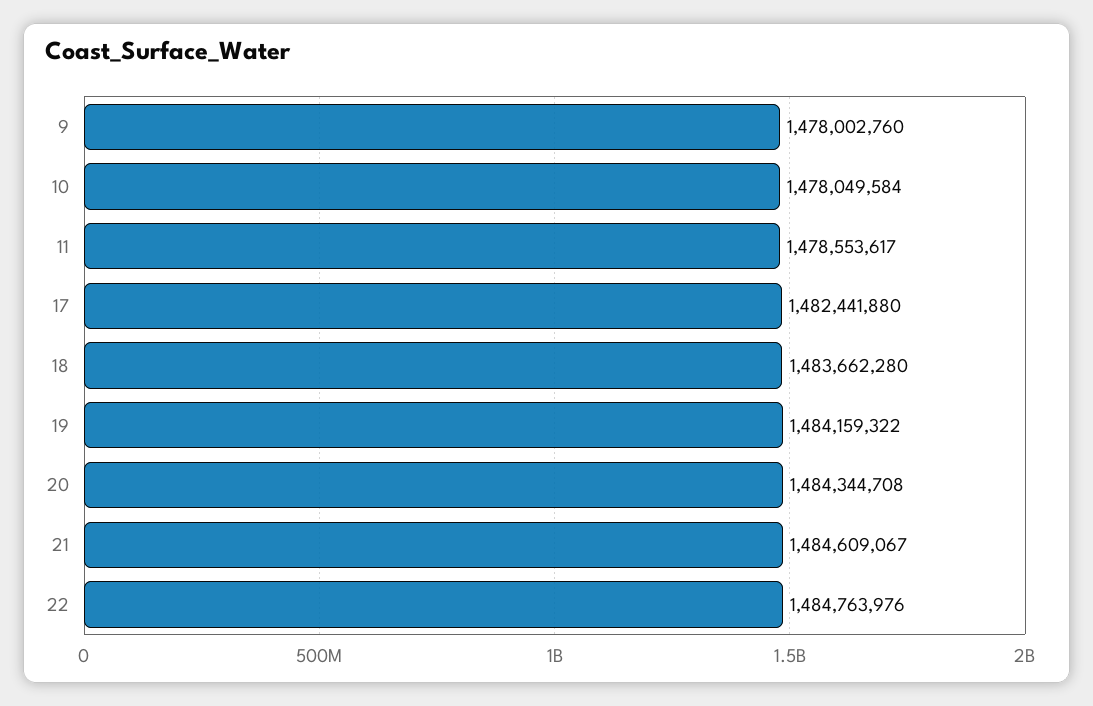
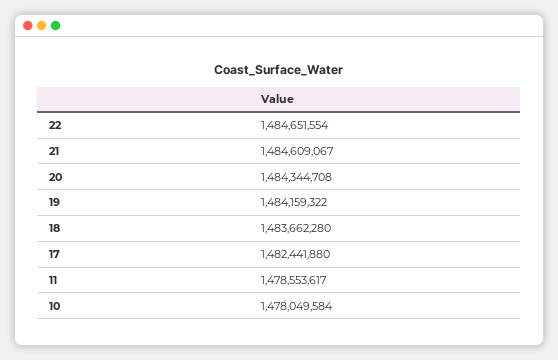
9: 1478002760 -> none
22: 1484763976 -> 1484651554

